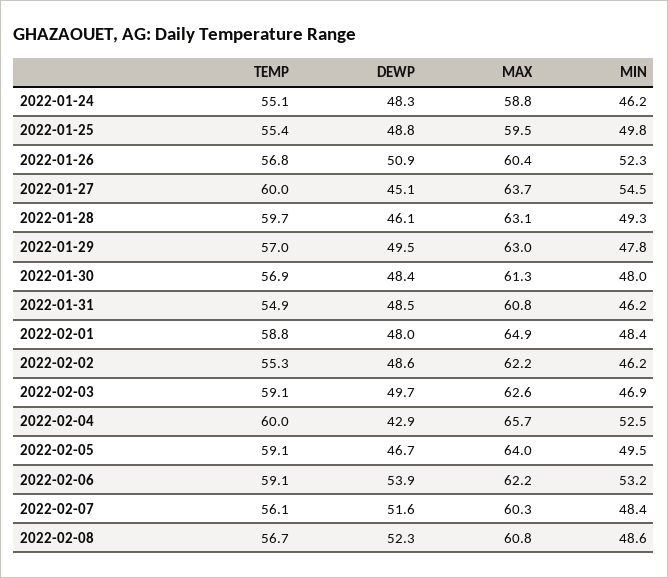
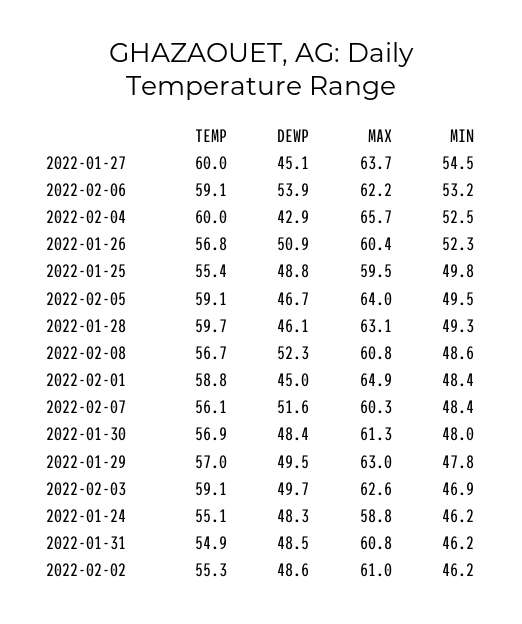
DEWP, 2022-02-01: 48 -> 45
MAX, 2022-02-02: 62.2 -> 61

